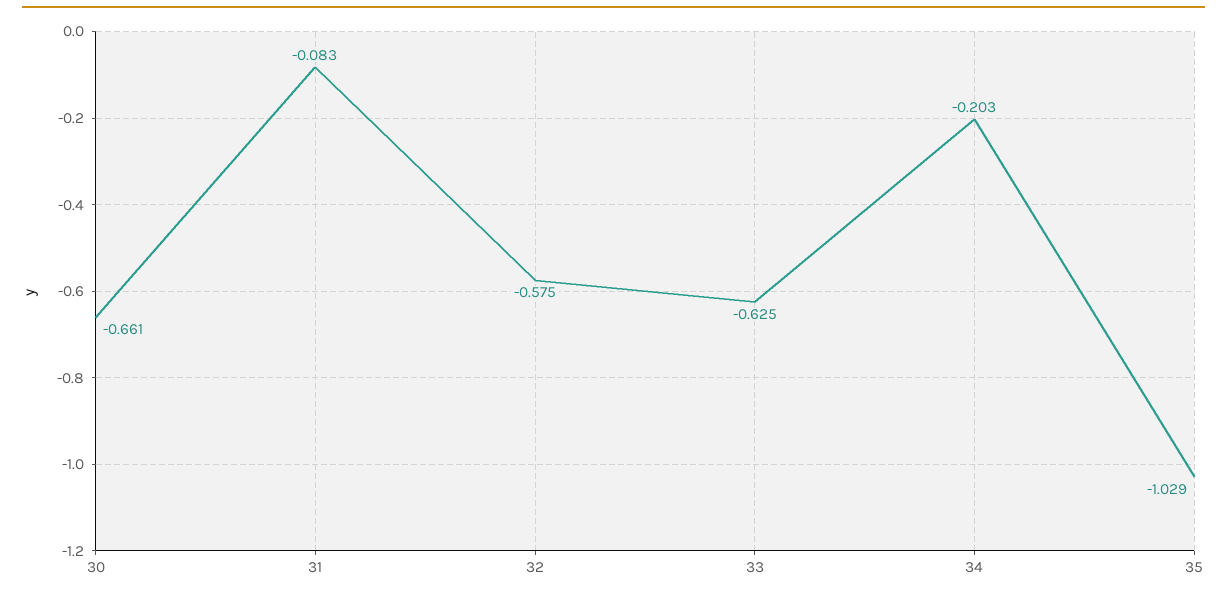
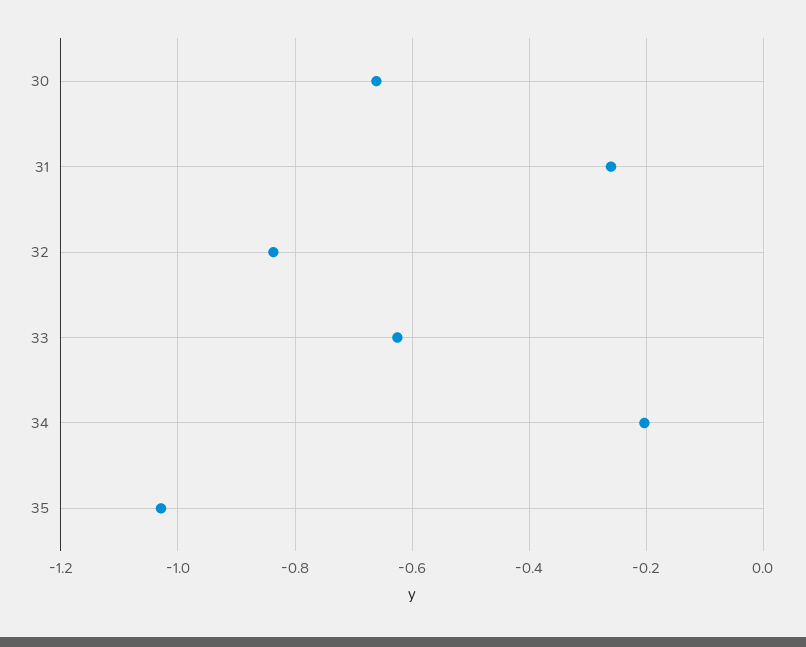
31: -0.083 -> -0.26
32: -0.575 -> -0.84

